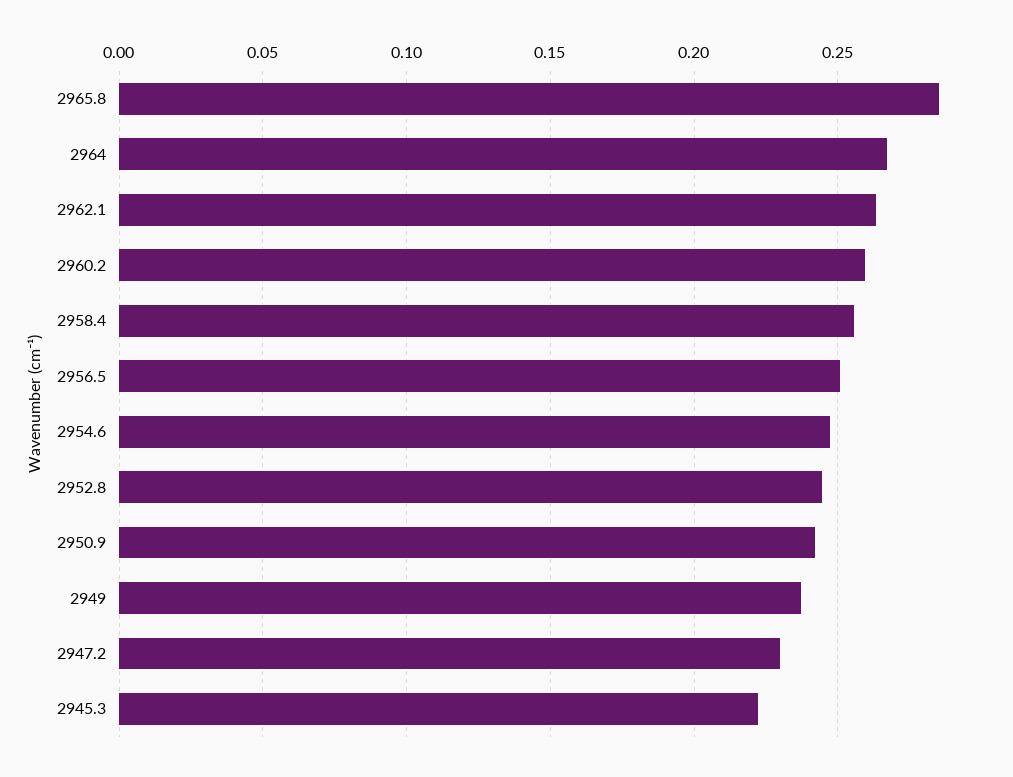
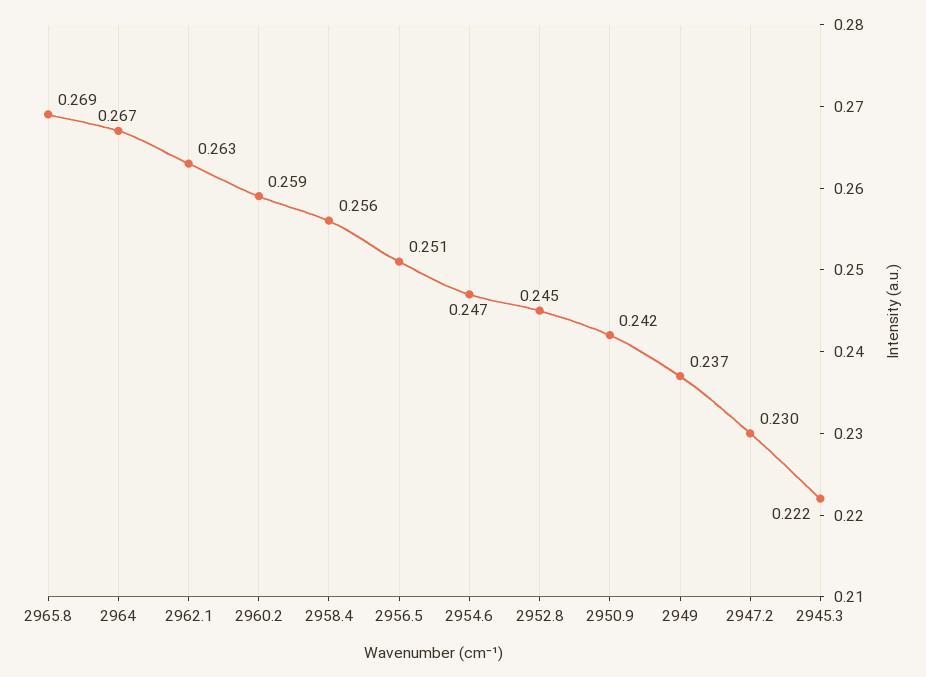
2965.8: 0.285 -> 0.269

